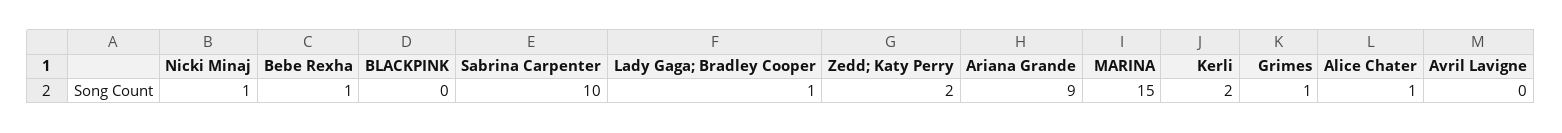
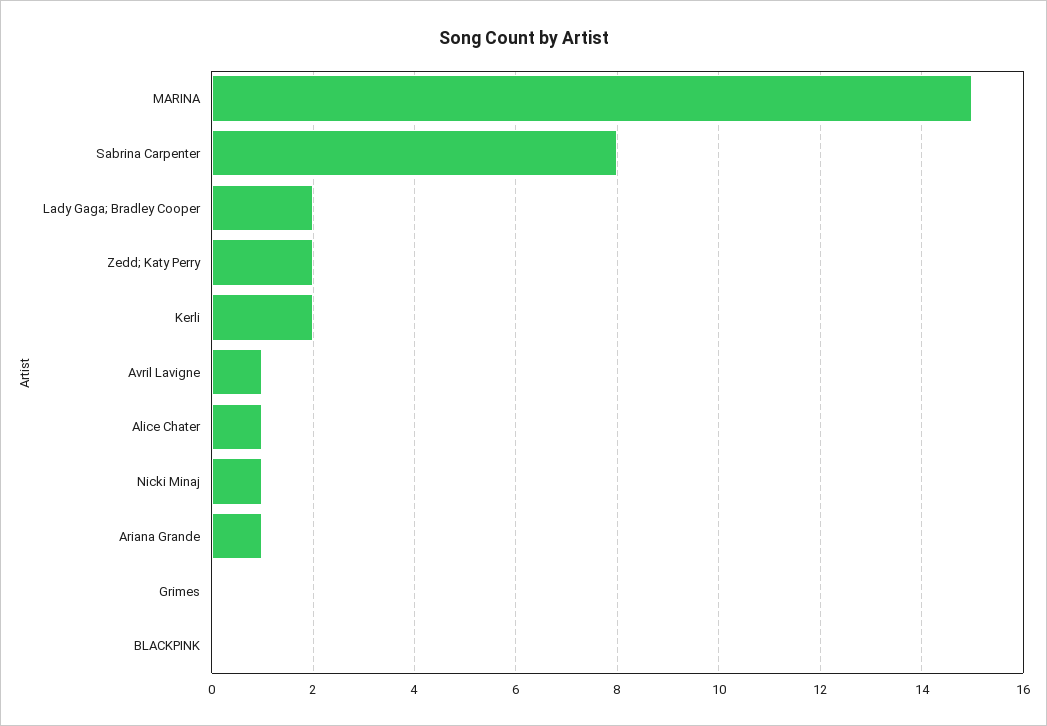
Bebe Rexha: 1 -> none
Sabrina Carpenter: 10 -> 8
Lady Gaga; Bradley Cooper: 1 -> 2
Ariana Grande: 9 -> 1
Grimes: 1 -> 0
Avril Lavigne: 0 -> 1

